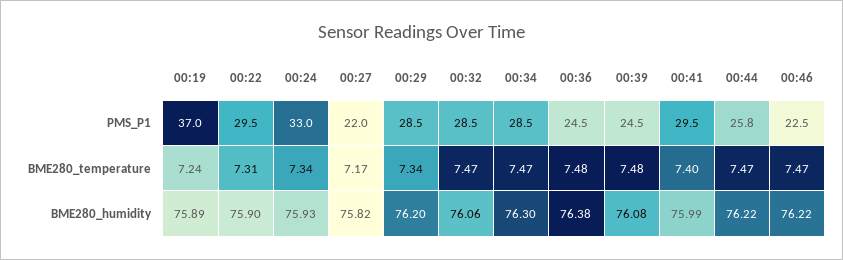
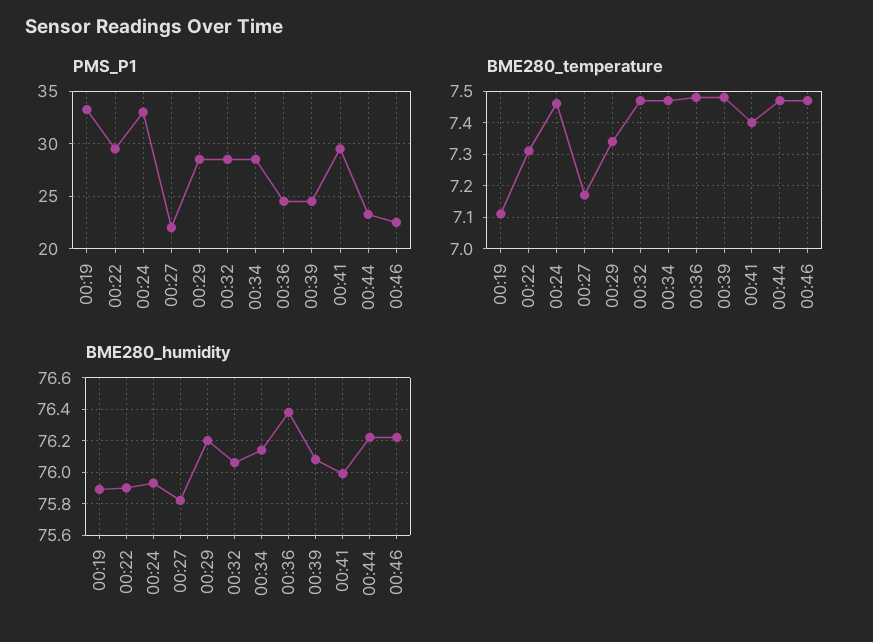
PMS_P1, 00:19: 37 -> 33
PMS_P1, 00:44: 25.8 -> 23
BME280_temperature, 00:19: 7.24 -> 7.1
BME280_temperature, 00:24: 7.34 -> 7.45
BME280_humidity, 00:34: 76.3 -> 76.15

